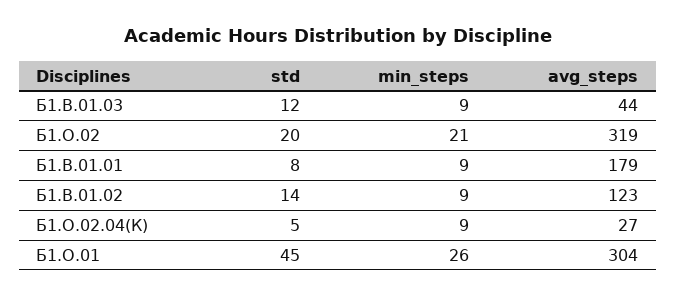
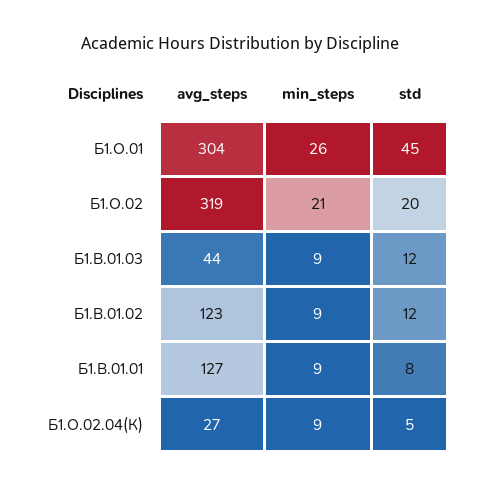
avg_steps, Б1.В.01.01: 179 -> 127
std, Б1.В.01.02: 14 -> 12

